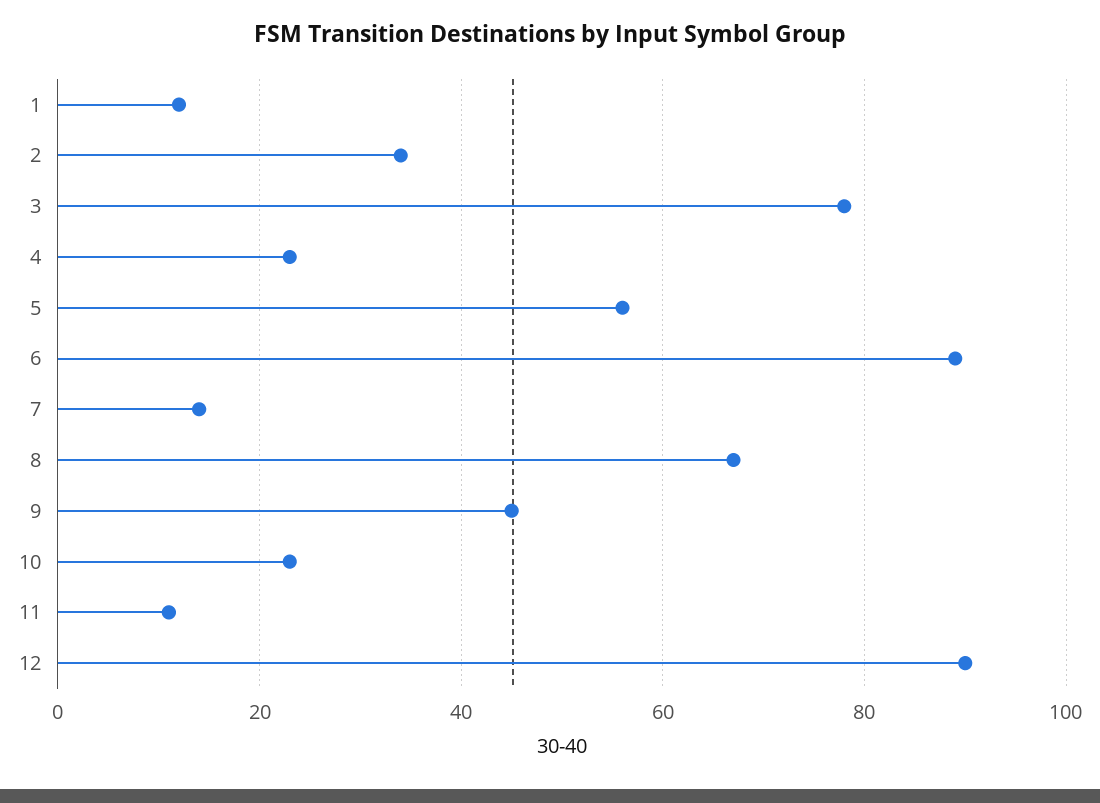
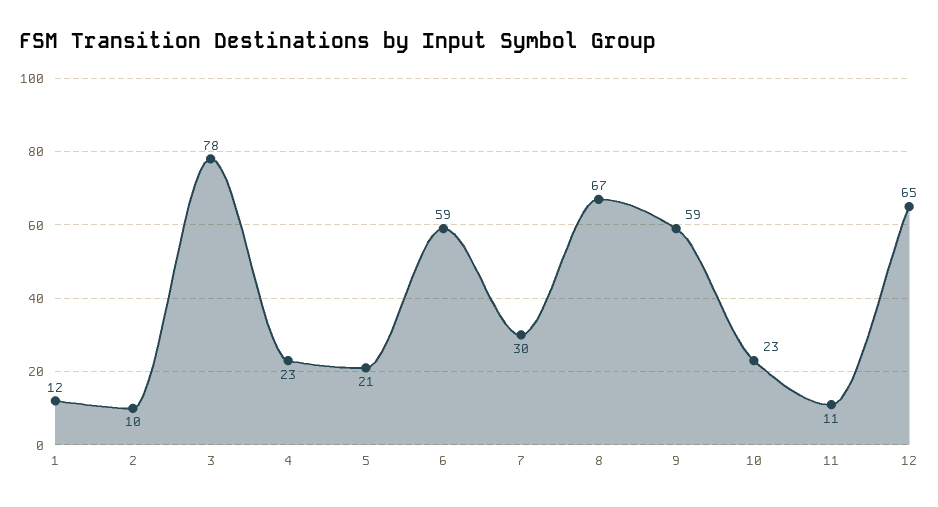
2: 35 -> 10
5: 55 -> 21
6: 90 -> 59
7: 15 -> 30
9: 45 -> 59
12: 90 -> 65

